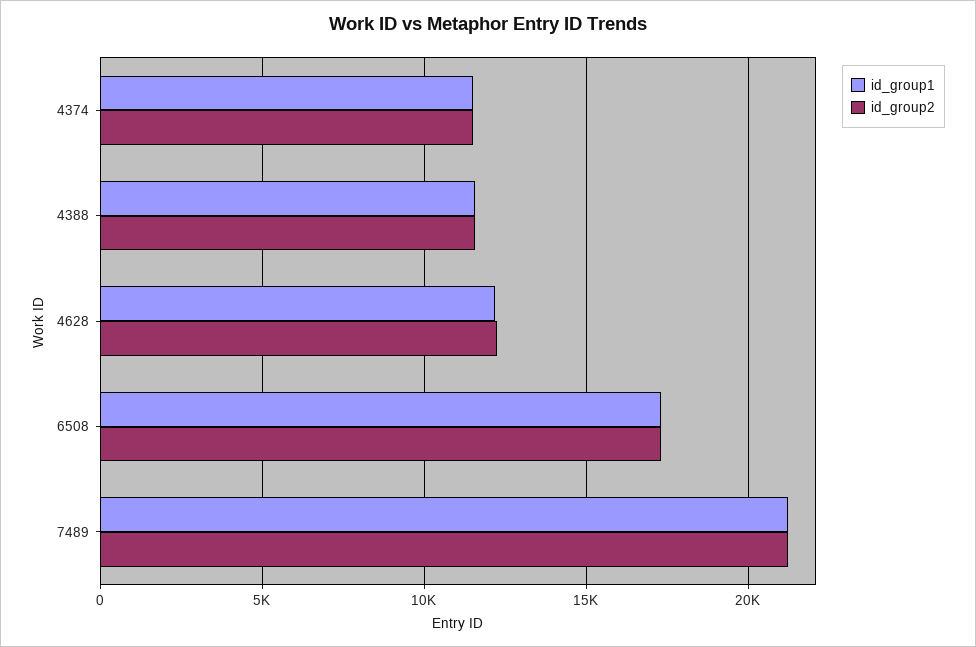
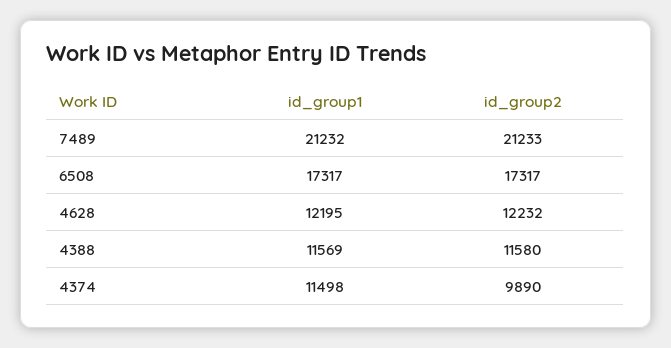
id_group2, 4374: 11500 -> 9890

